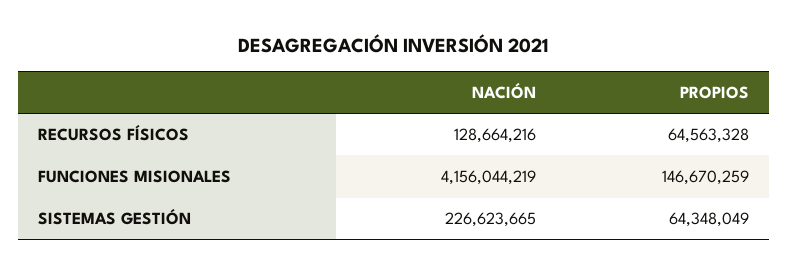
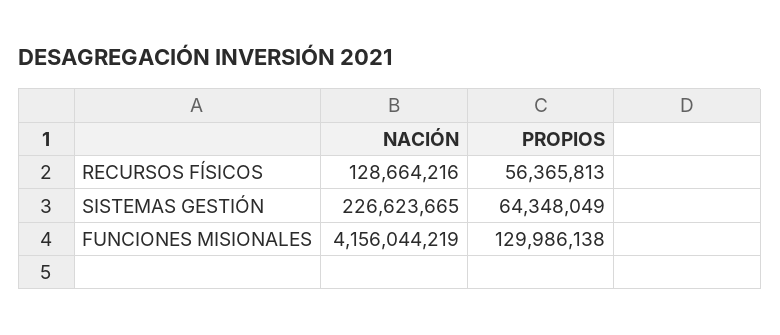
PROPIOS, RECURSOS FÍSICOS: 64563328 -> 56365813
PROPIOS, FUNCIONES MISIONALES: 146670259 -> 129986138

